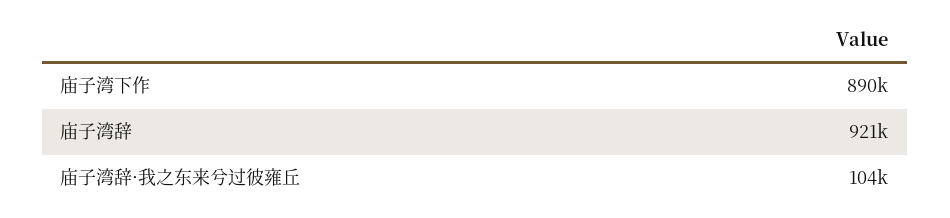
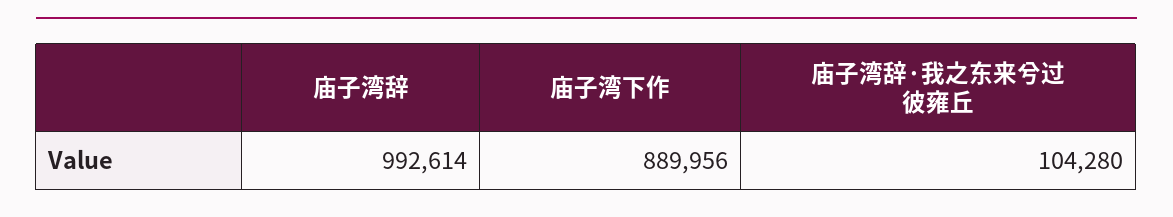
庙子湾辞: 921000 -> 992614

